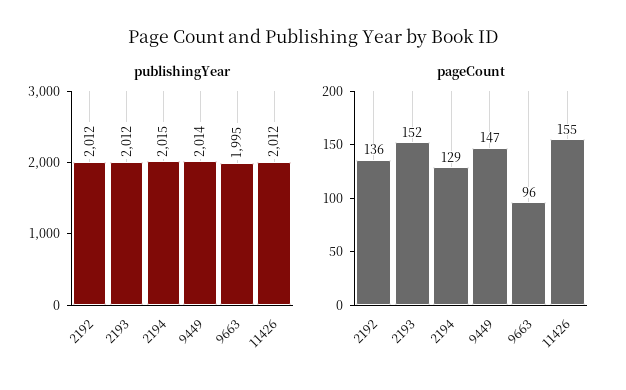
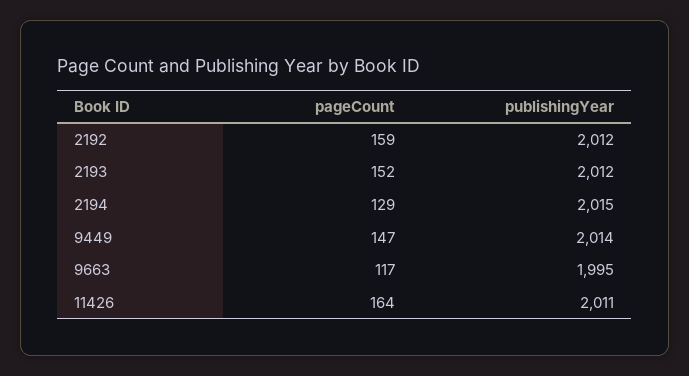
publishingYear, 11426: 2012 -> 2011
pageCount, 2192: 136 -> 159
pageCount, 9663: 96 -> 117
pageCount, 11426: 155 -> 164

